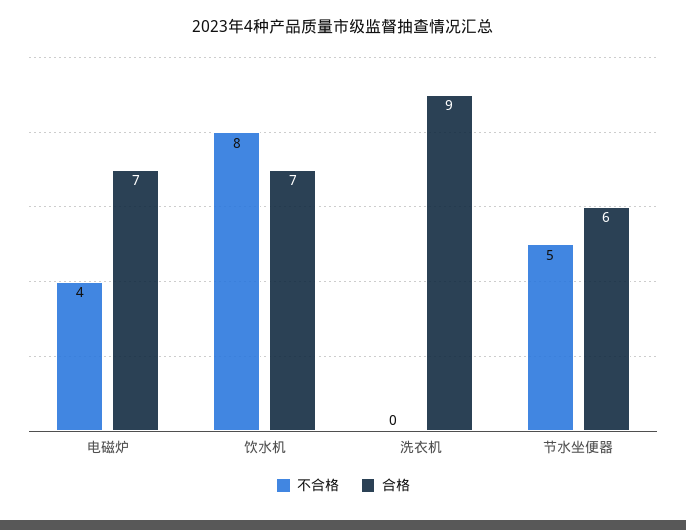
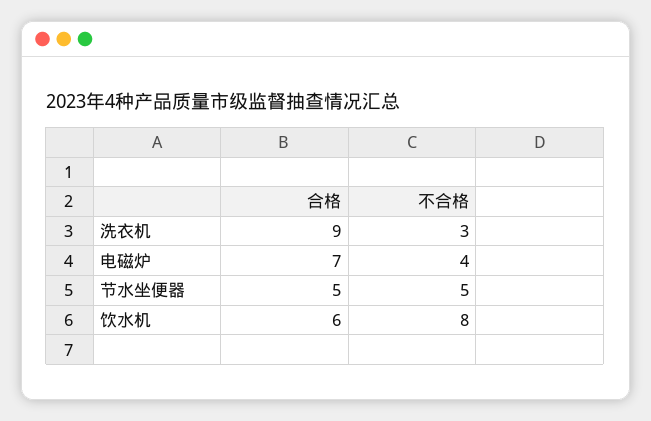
合格, 饮水机: 7 -> 6
不合格, 洗衣机: 0 -> 3
合格, 节水坐便器: 6 -> 5

